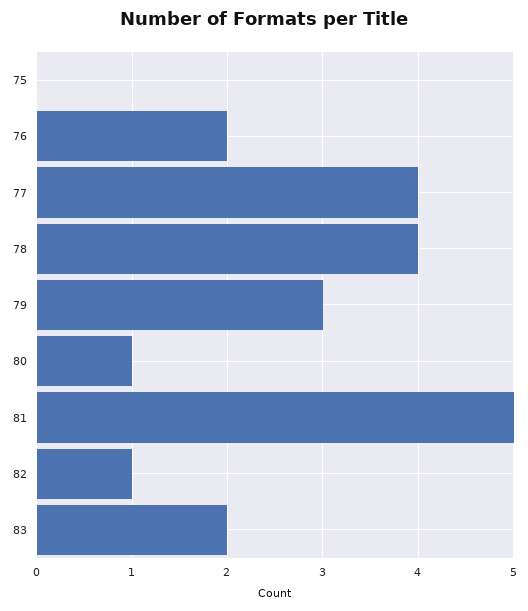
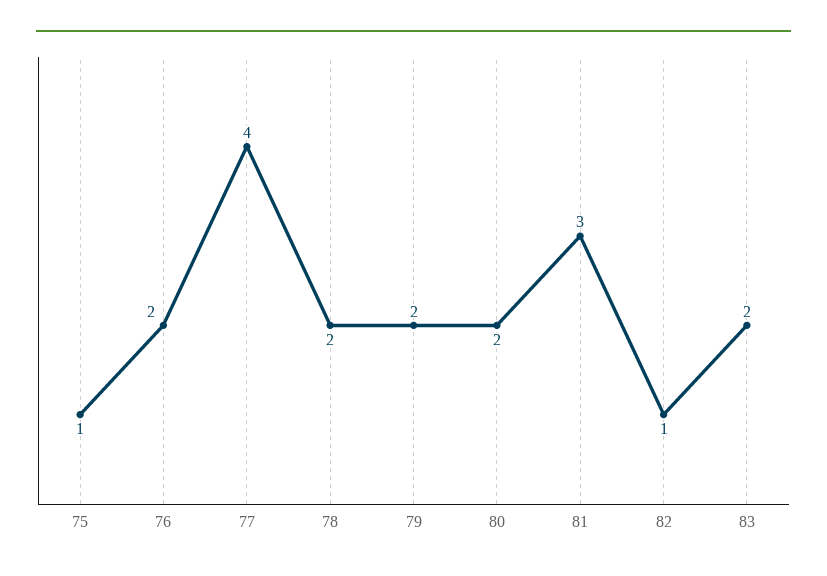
75: 0 -> 1
78: 4 -> 2
79: 3 -> 2
80: 1 -> 2
81: 5 -> 3

